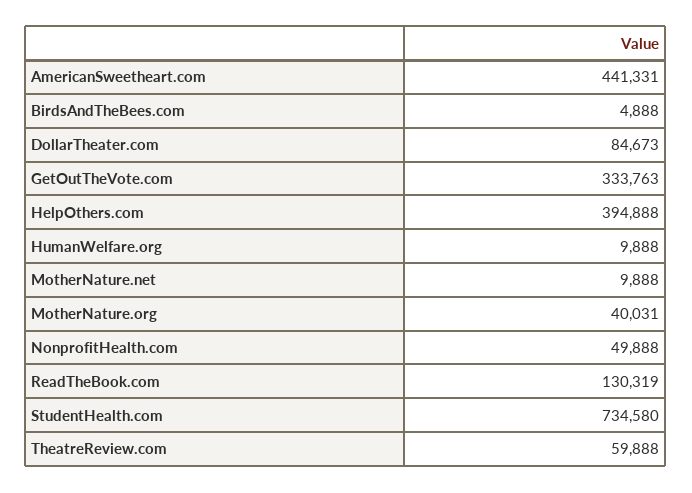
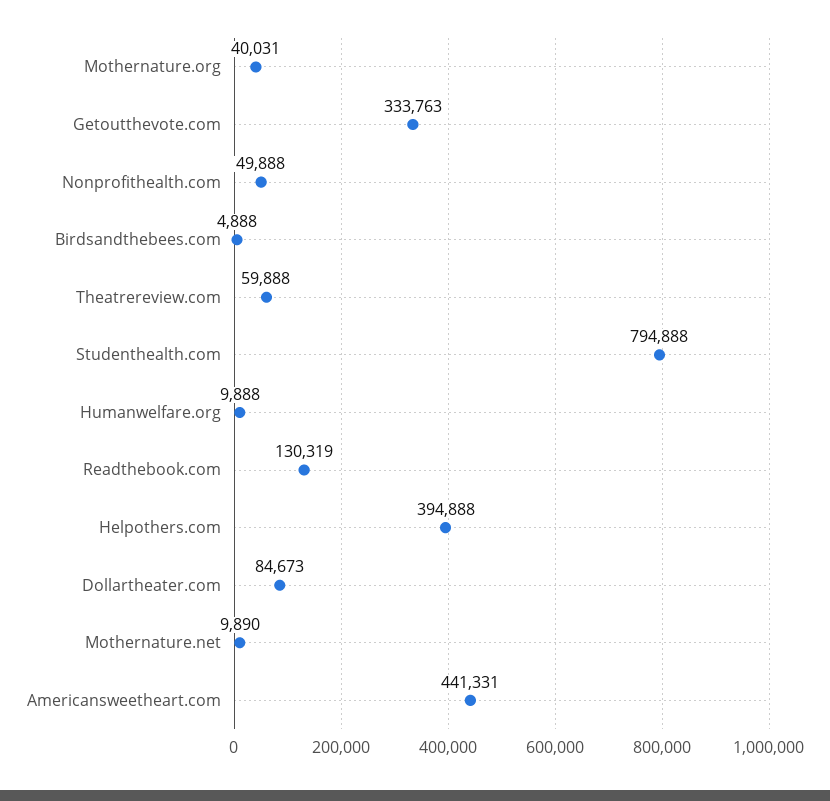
MotherNature.net: 9888 -> 9890
StudentHealth.com: 734580 -> 794888

